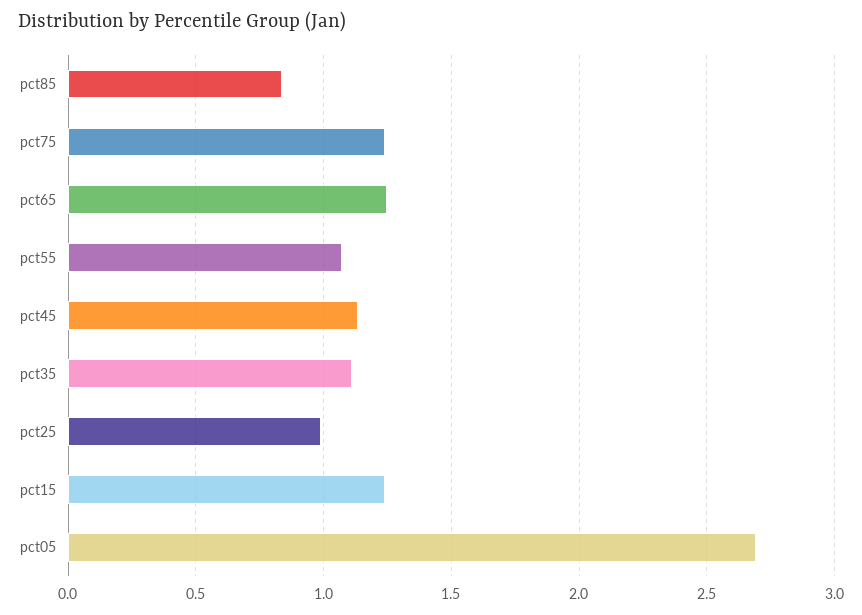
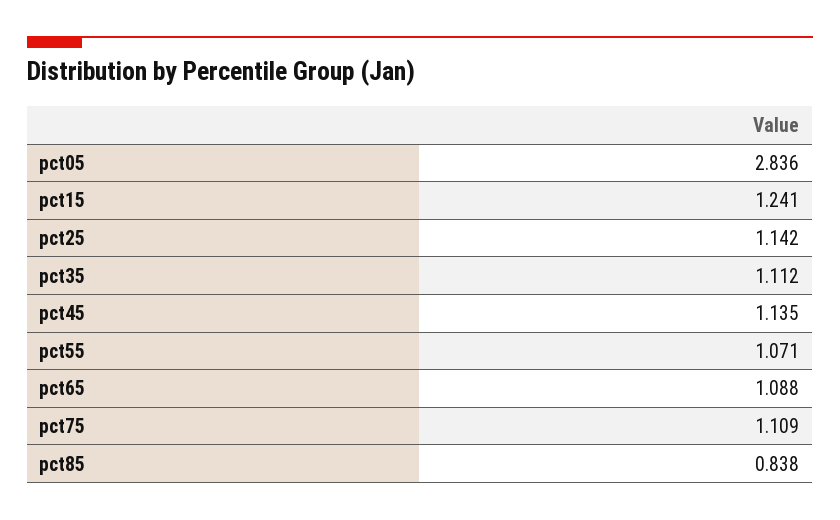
pct75: 1.25 -> 1.109
pct65: 1.25 -> 1.088
pct25: 1 -> 1.142
pct05: 2.7 -> 2.836

